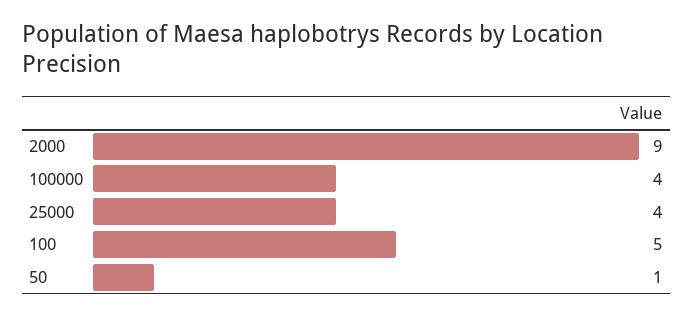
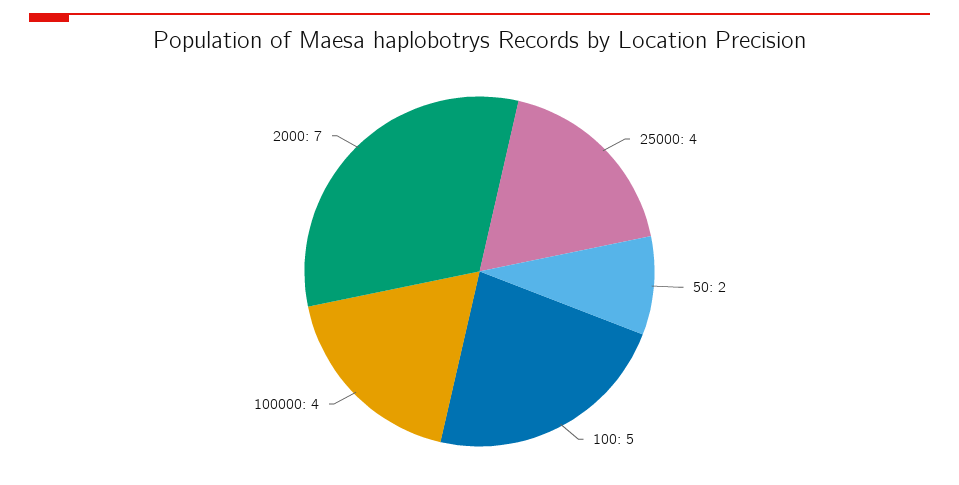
2000: 9 -> 7
50: 1 -> 2

